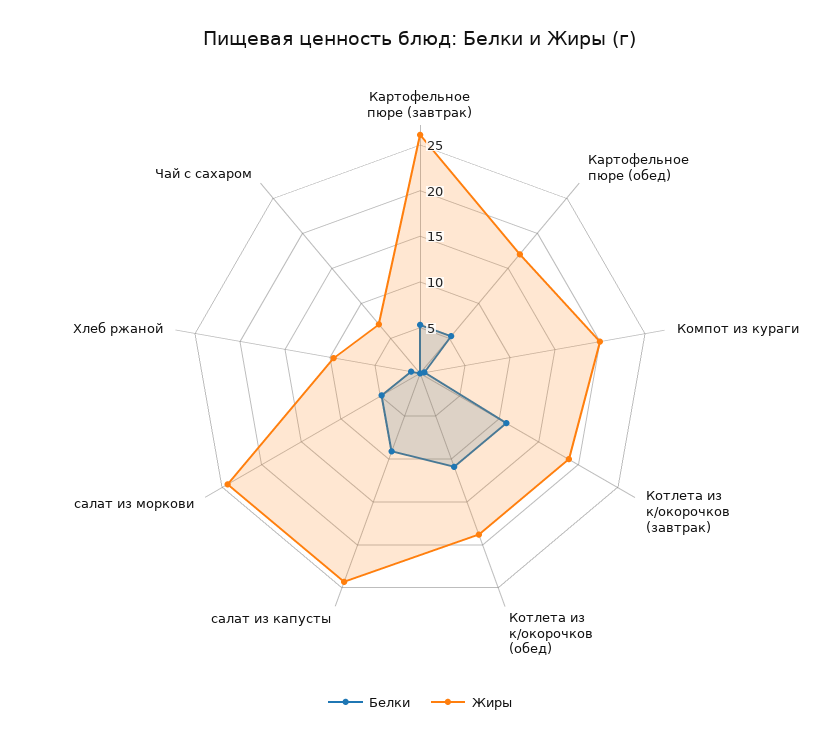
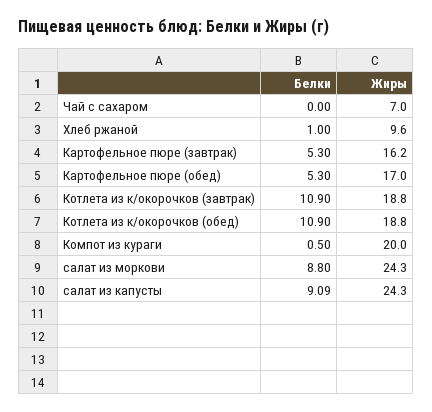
Жиры, Картофельное пюре (завтрак): 26 -> 16.2
Белки, салат из моркови: 5 -> 8.8

